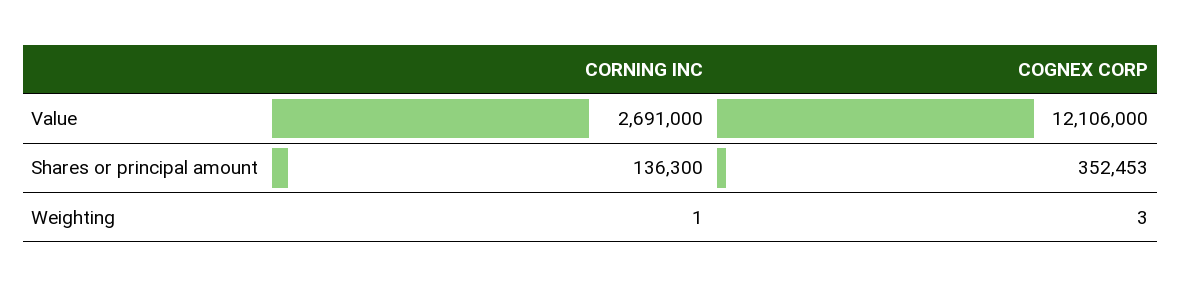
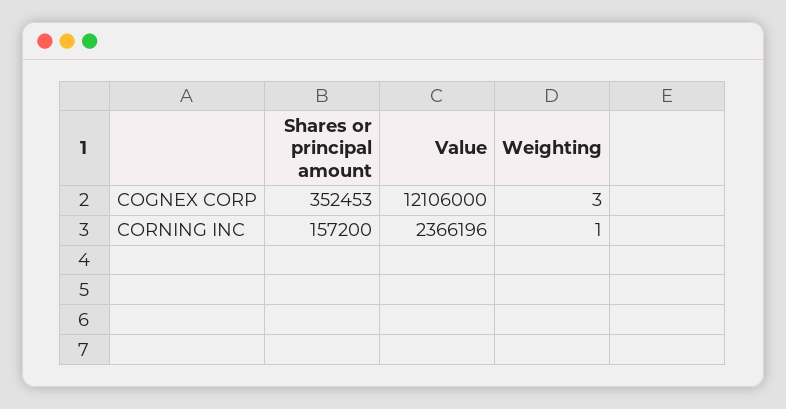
CORNING INC, Value: 2691000 -> 2366196
CORNING INC, Shares or principal amount: 136300 -> 157200

